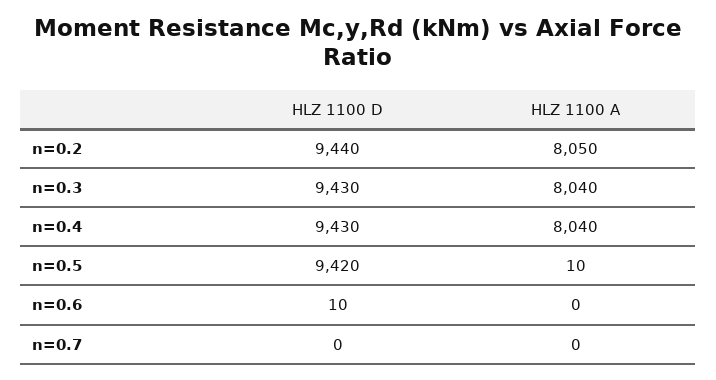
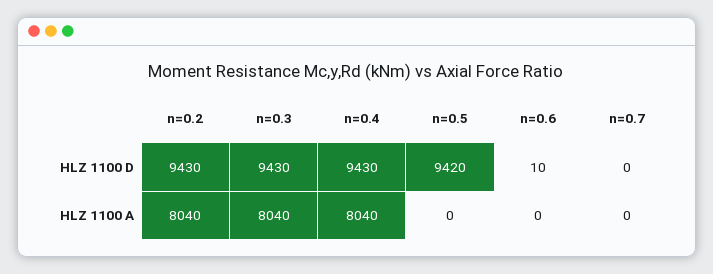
HLZ 1100 D, n=0.2: 9440 -> 9430
HLZ 1100 A, n=0.2: 8050 -> 8040
HLZ 1100 A, n=0.5: 10 -> 0

